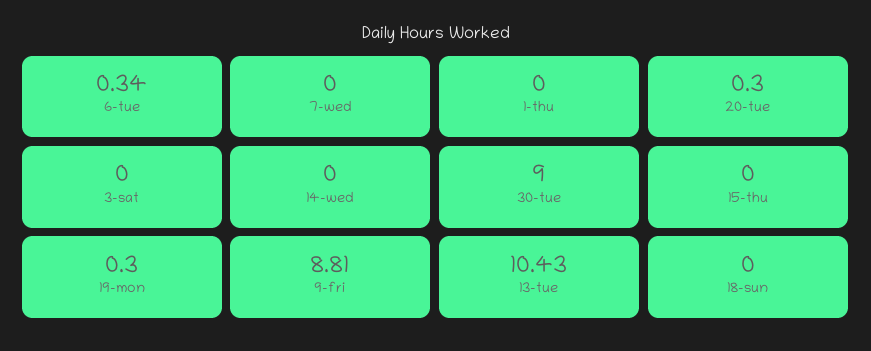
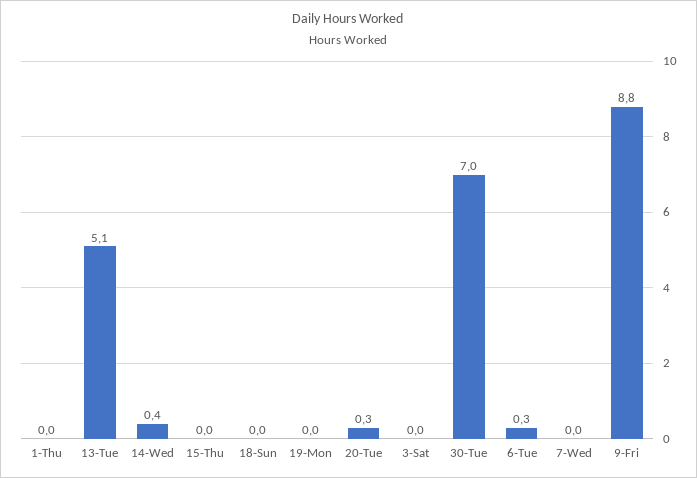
14-wed: 0 -> 0.4
30-tue: 9 -> 7
19-mon: 0.3 -> 0
13-tue: 10.43 -> 5.1

